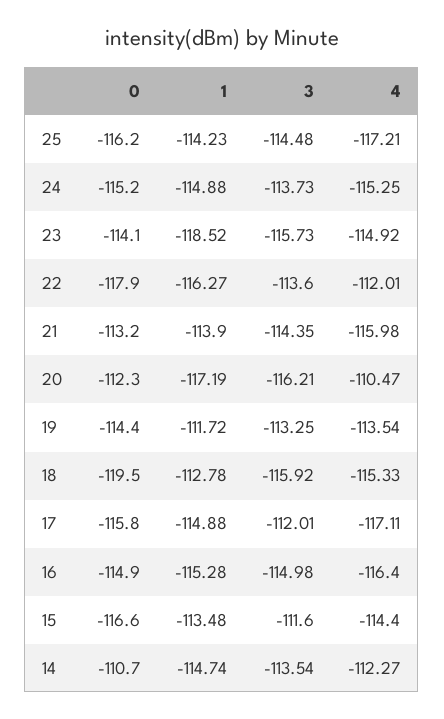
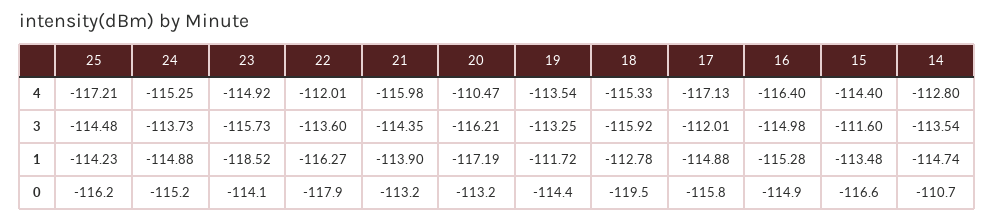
0, 20: -112.3 -> -113.2
4, 17: -117.11 -> -117.13
4, 14: -112.27 -> -112.8

